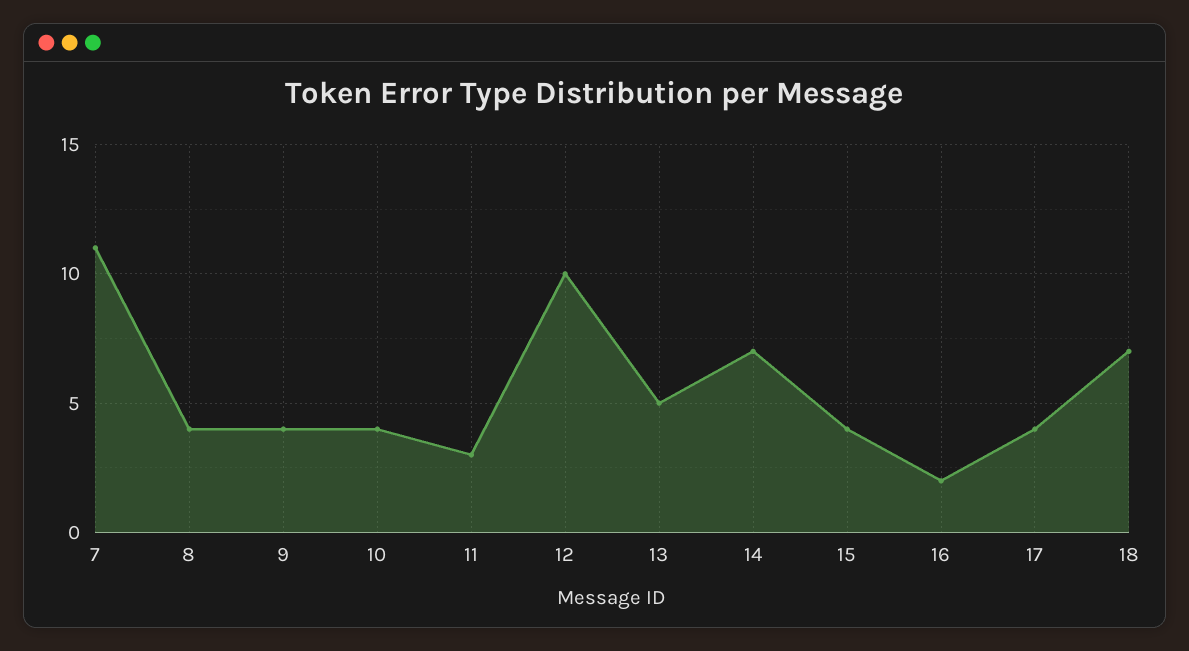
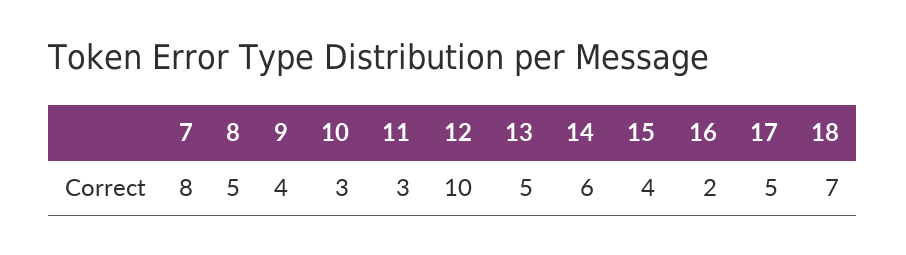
7: 11 -> 8
8: 4 -> 5
10: 4 -> 3
14: 7 -> 6
17: 4 -> 5

